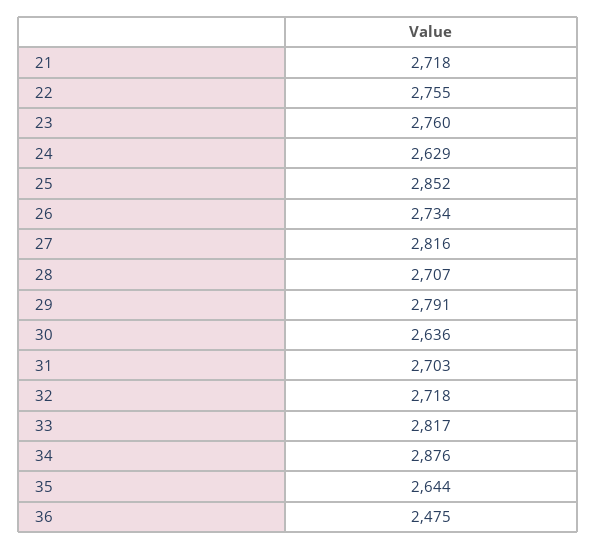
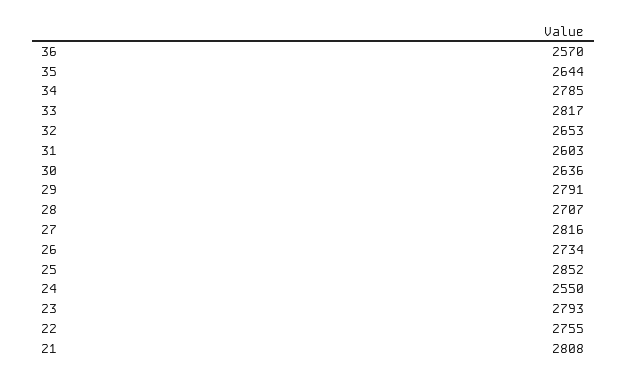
21: 2718 -> 2808
23: 2760 -> 2793
24: 2629 -> 2550
31: 2703 -> 2603
32: 2718 -> 2653
34: 2876 -> 2785
36: 2475 -> 2570

